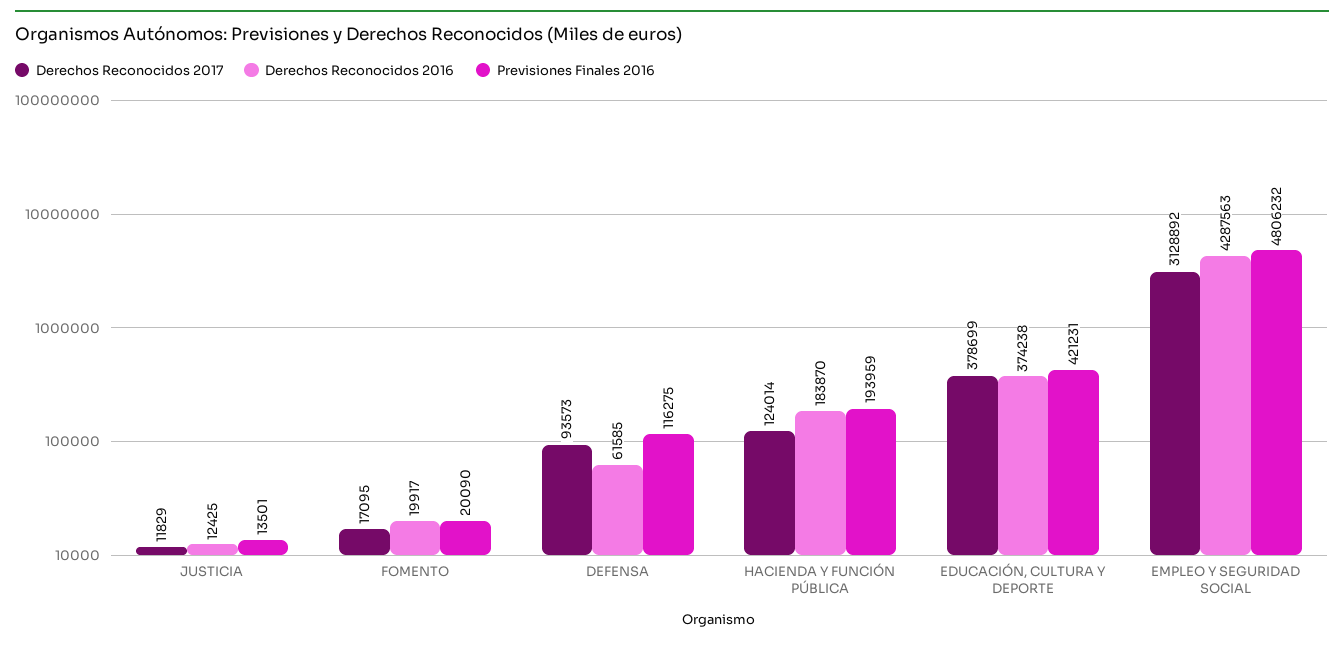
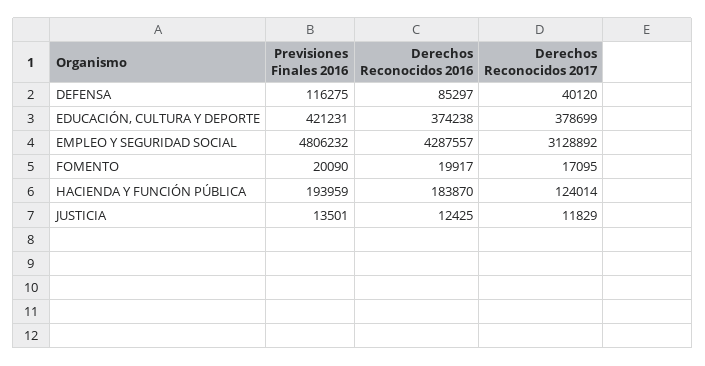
Derechos Reconocidos 2017, DEFENSA: 93573 -> 40120
Derechos Reconocidos 2016, DEFENSA: 61585 -> 85297
Derechos Reconocidos 2016, EMPLEO Y SEGURIDAD SOCIAL: 4287563 -> 4287557

